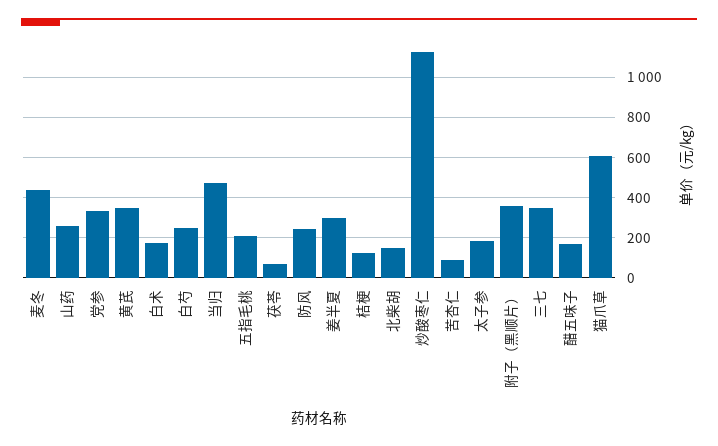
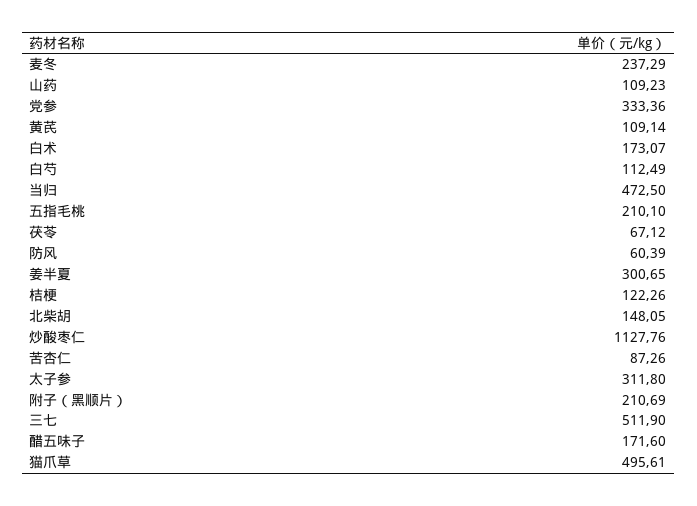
麦冬: 450 -> 237.29
山药: 250 -> 109.23
黄芪: 350 -> 109.14
白芍: 250 -> 112.49
防风: 250 -> 60.39
太子参: 200 -> 311.8
附子（黑顺片）: 350 -> 210.69
三七: 350 -> 511.9
猫爪草: 600 -> 495.61

